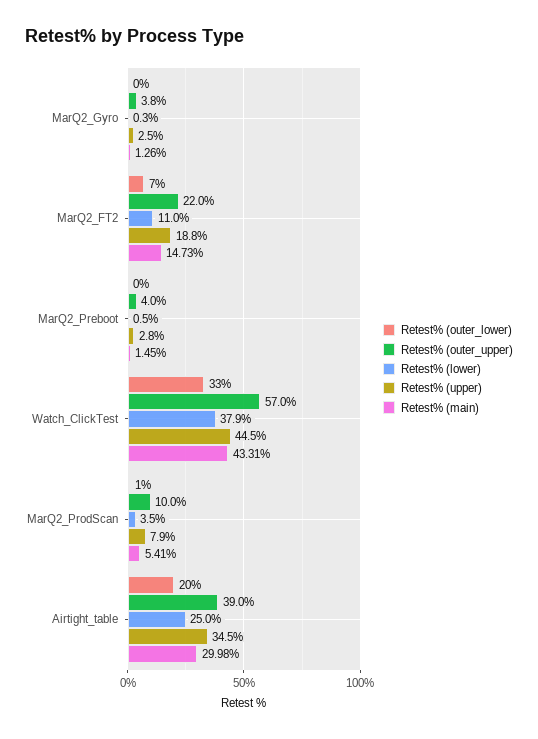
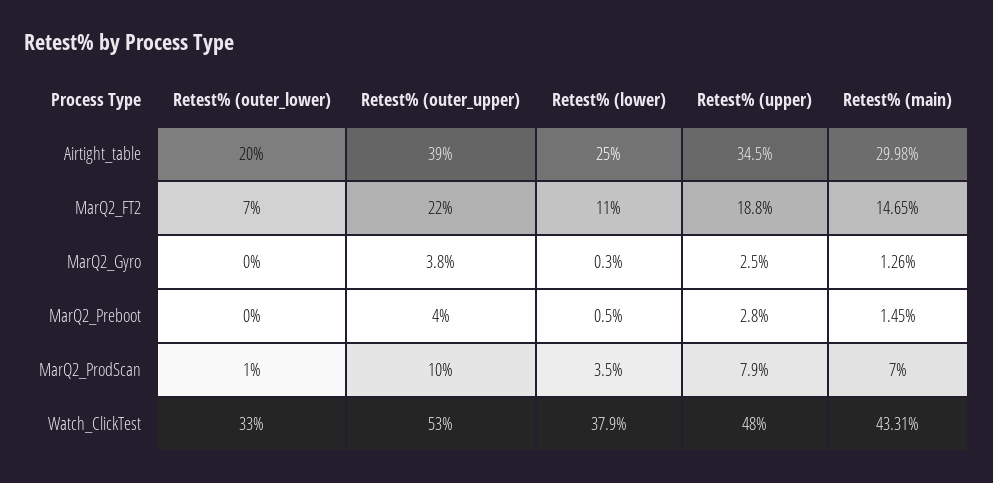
Retest% (main), MarQ2_FT2: 14.73 -> 14.65
Retest% (outer_upper), Watch_ClickTest: 57 -> 53
Retest% (upper), Watch_ClickTest: 44.5 -> 48
Retest% (main), MarQ2_ProdScan: 5.41 -> 7

